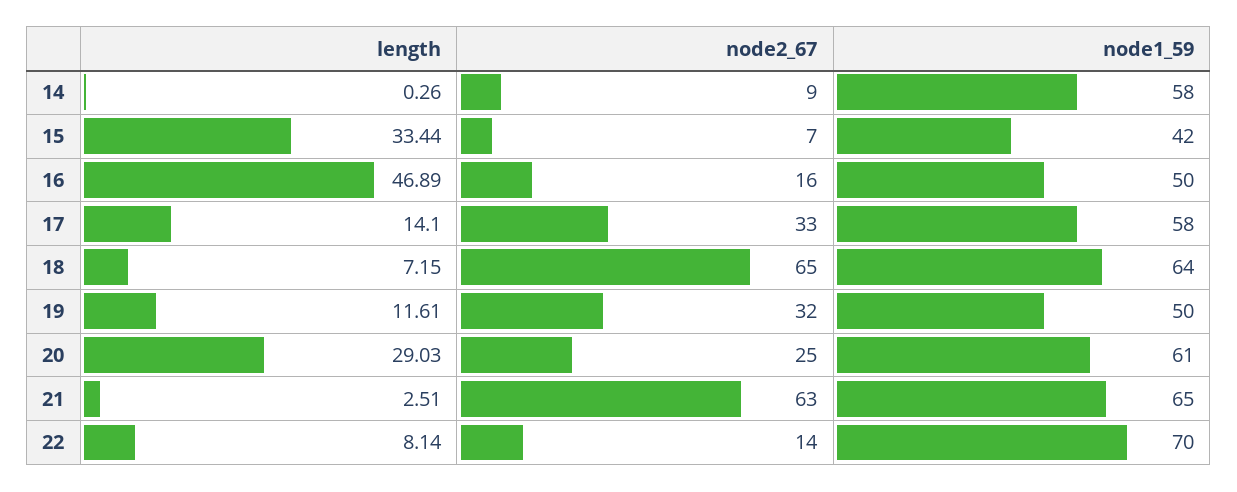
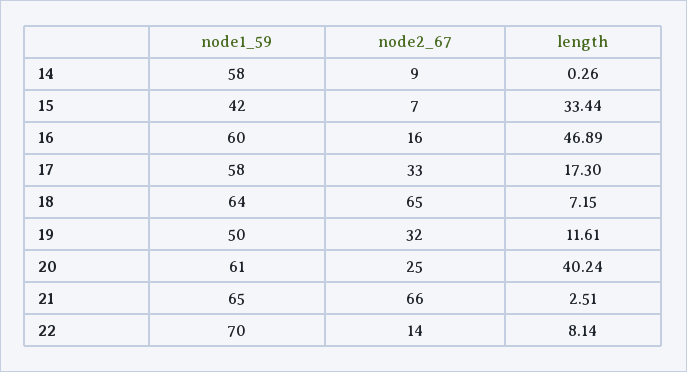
node1_59, 16: 50 -> 60
length, 17: 14.1 -> 17.3
length, 20: 29.03 -> 40.24
node2_67, 21: 63 -> 66

